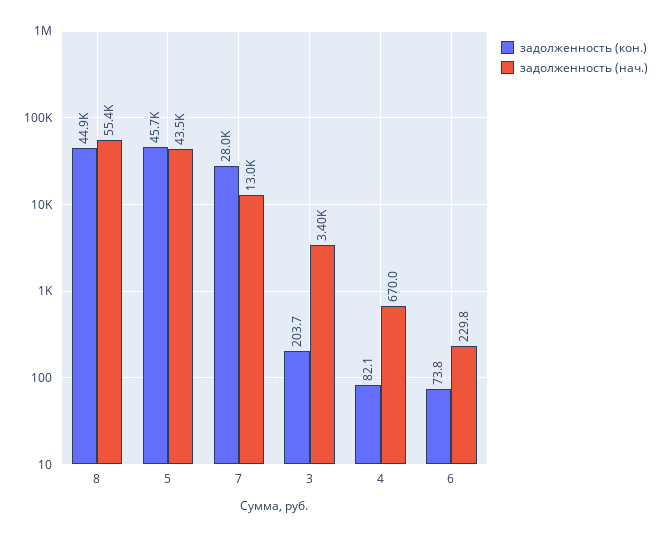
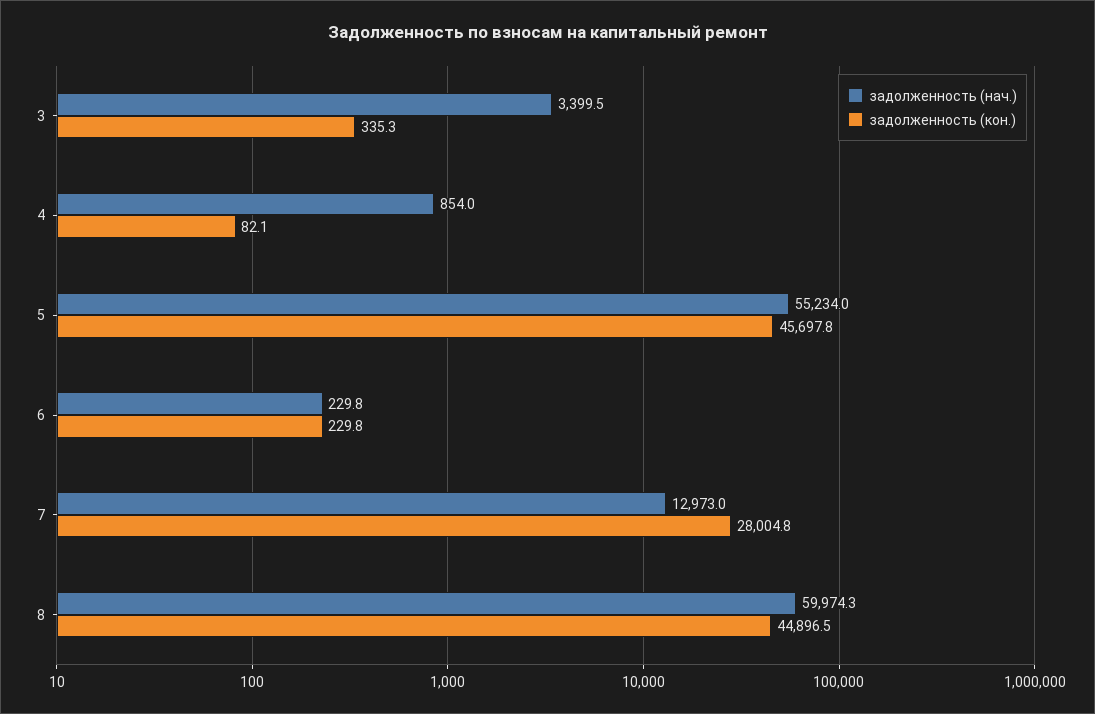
задолженность (нач.), 8: 55400 -> 59974.3
задолженность (нач.), 5: 43500 -> 55234
задолженность (кон.), 3: 203.7 -> 335.3
задолженность (нач.), 4: 670 -> 854
задолженность (кон.), 6: 73.8 -> 229.8

